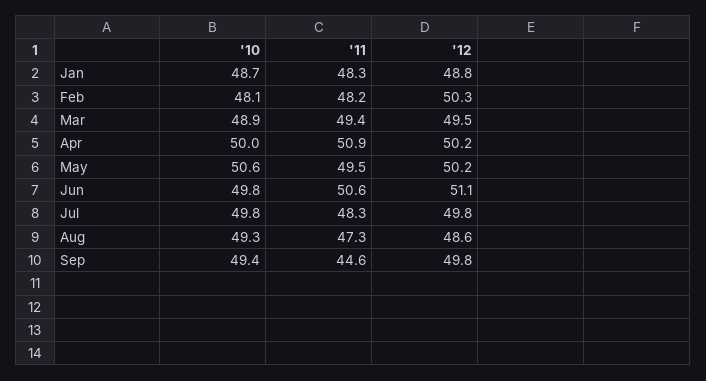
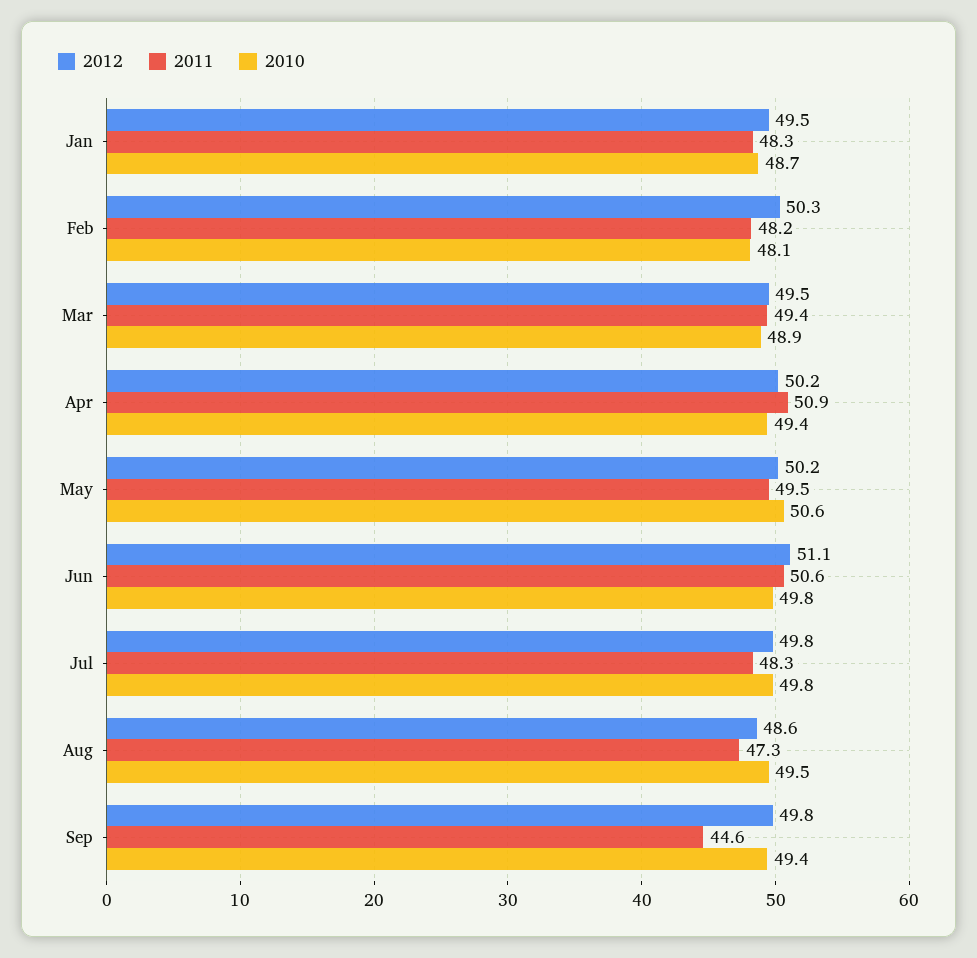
'12, Jan: 48.8 -> 49.5
'10, Apr: 50 -> 49.4
'10, Aug: 49.3 -> 49.5

